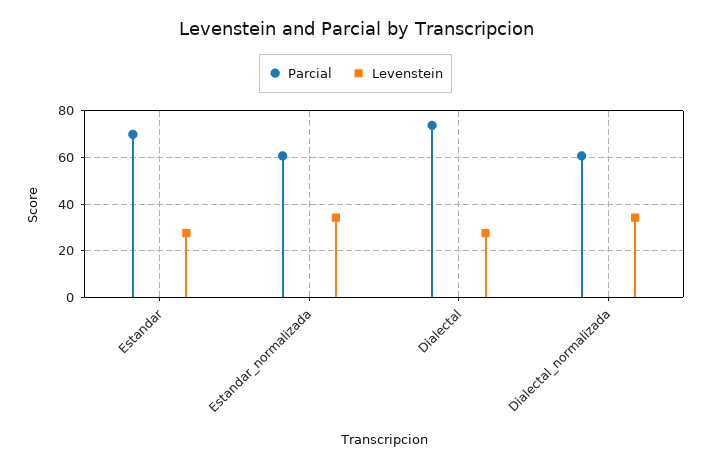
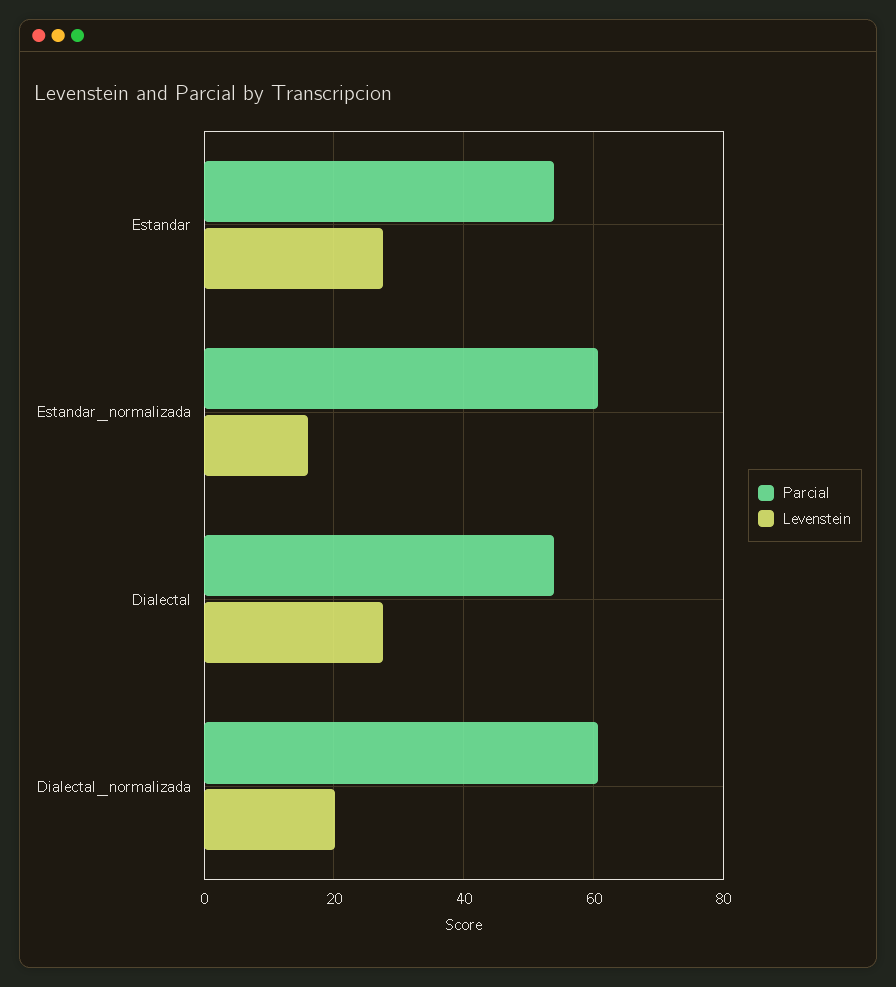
Parcial, Estandar: 70 -> 54
Levenstein, Estandar_normalizada: 35 -> 16
Parcial, Dialectal: 75 -> 54
Levenstein, Dialectal_normalizada: 35 -> 20

